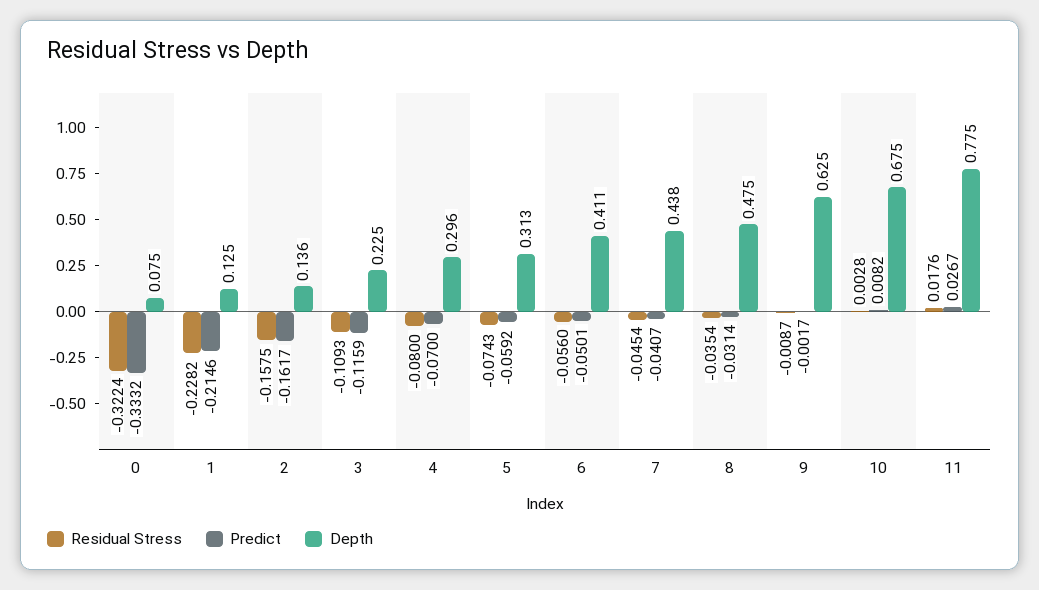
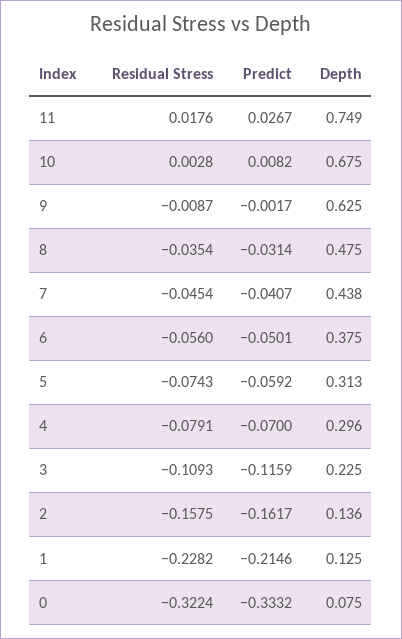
Residual Stress, 4: -0.08 -> -0.0791
Depth, 6: 0.411 -> 0.375
Depth, 11: 0.775 -> 0.749

